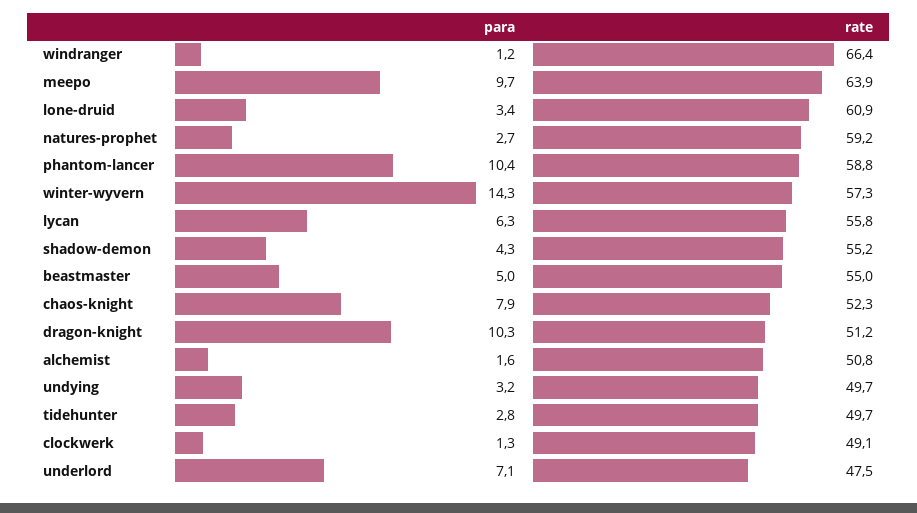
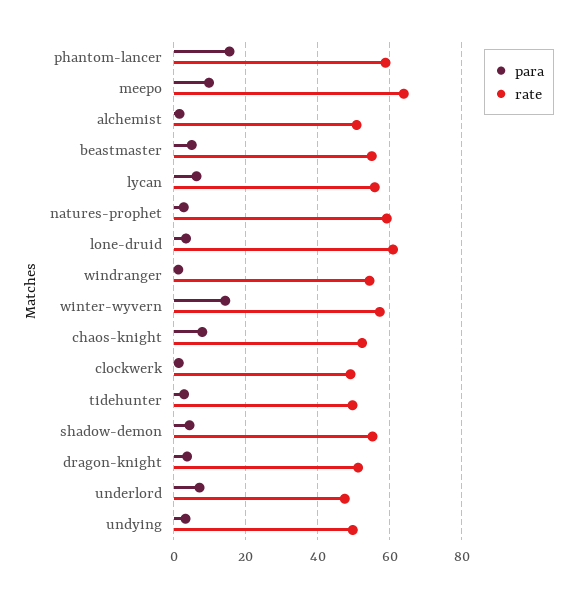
rate, windranger: 66.4 -> 54
para, phantom-lancer: 10.4 -> 16
para, dragon-knight: 10.3 -> 4

